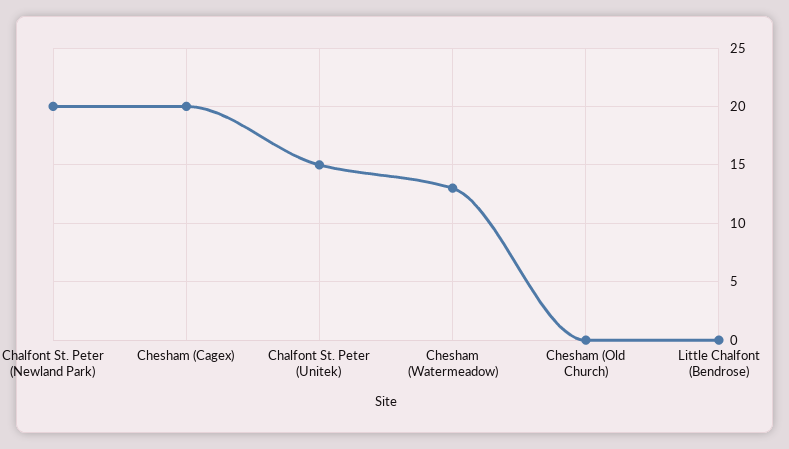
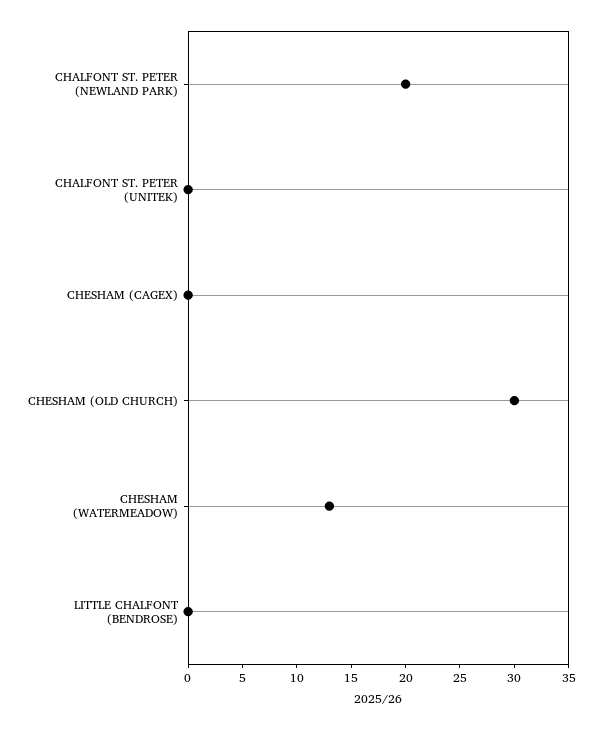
Chesham (Cagex): 20 -> 0
Chalfont St. Peter (Unitek): 15 -> 0
Chesham (Old Church): 0 -> 30

